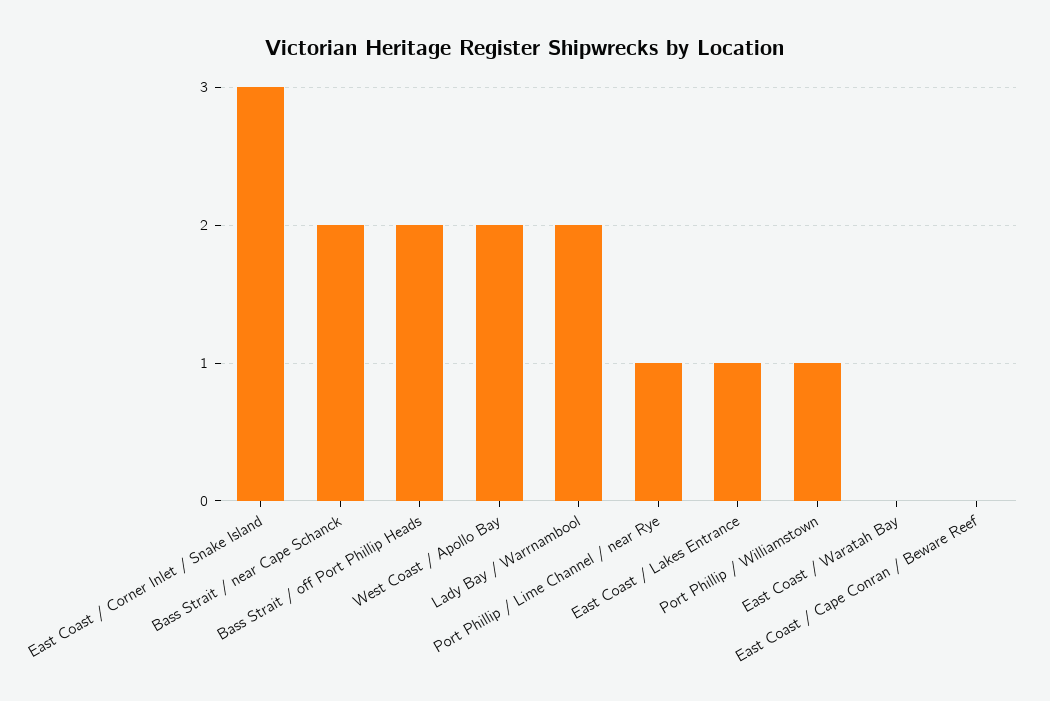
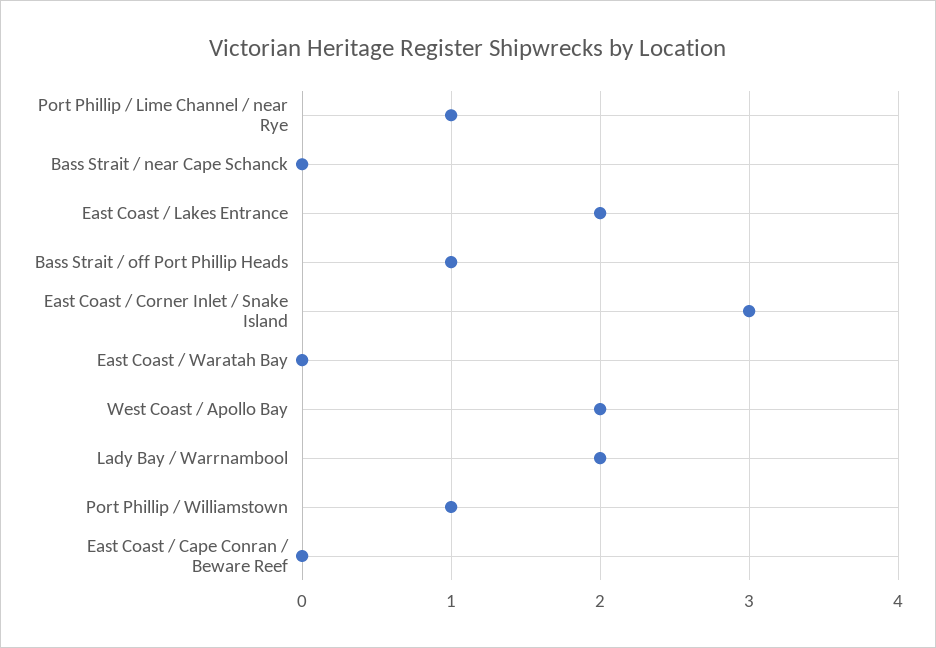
Bass Strait / near Cape Schanck: 2 -> 0
Bass Strait / off Port Phillip Heads: 2 -> 1
East Coast / Lakes Entrance: 1 -> 2

